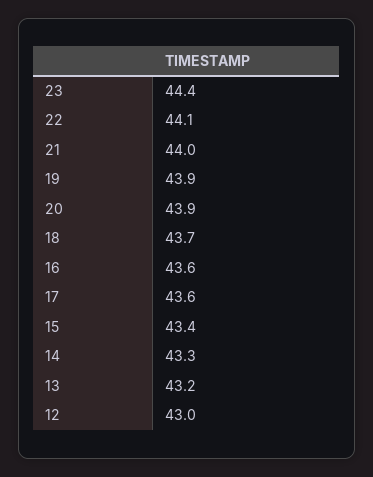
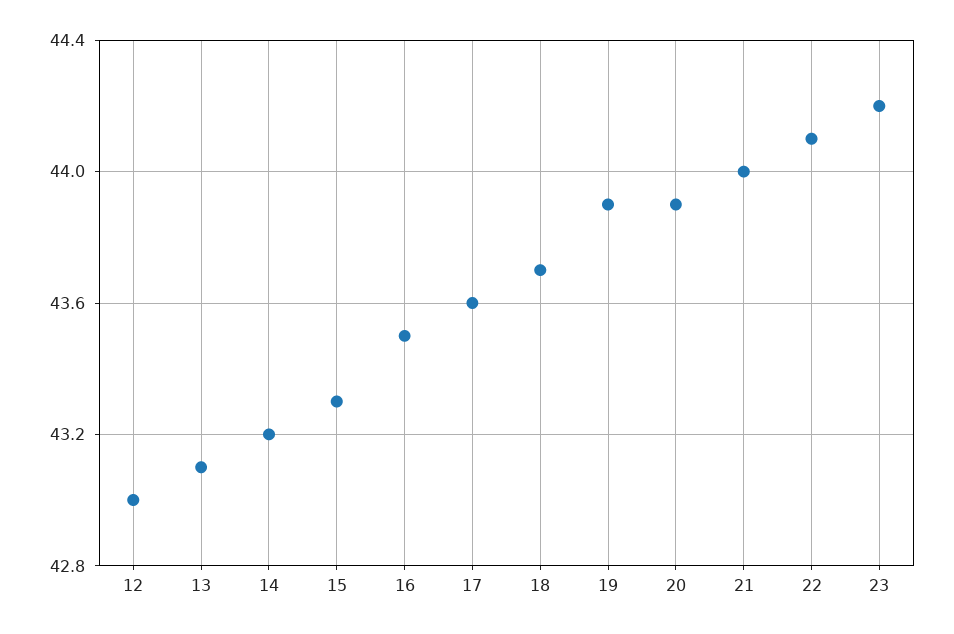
23: 44.4 -> 44.2
16: 43.6 -> 43.5
15: 43.4 -> 43.3
14: 43.3 -> 43.2
13: 43.2 -> 43.1

